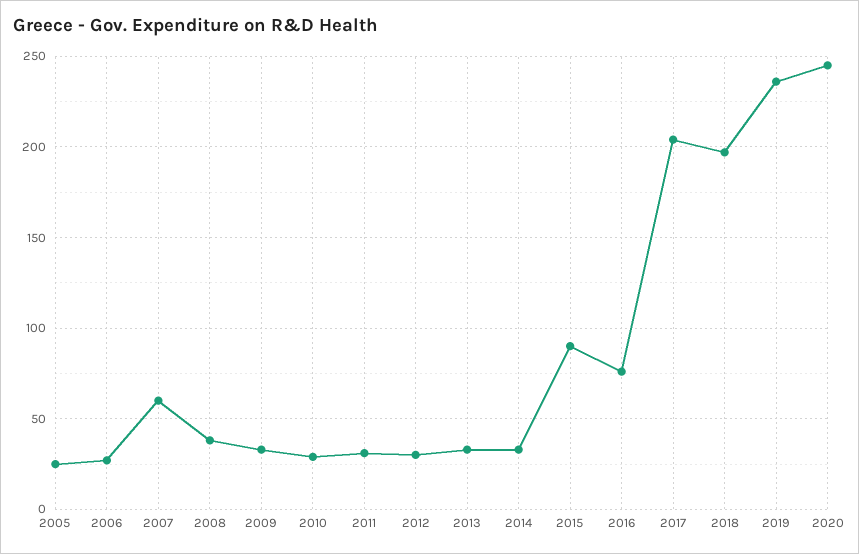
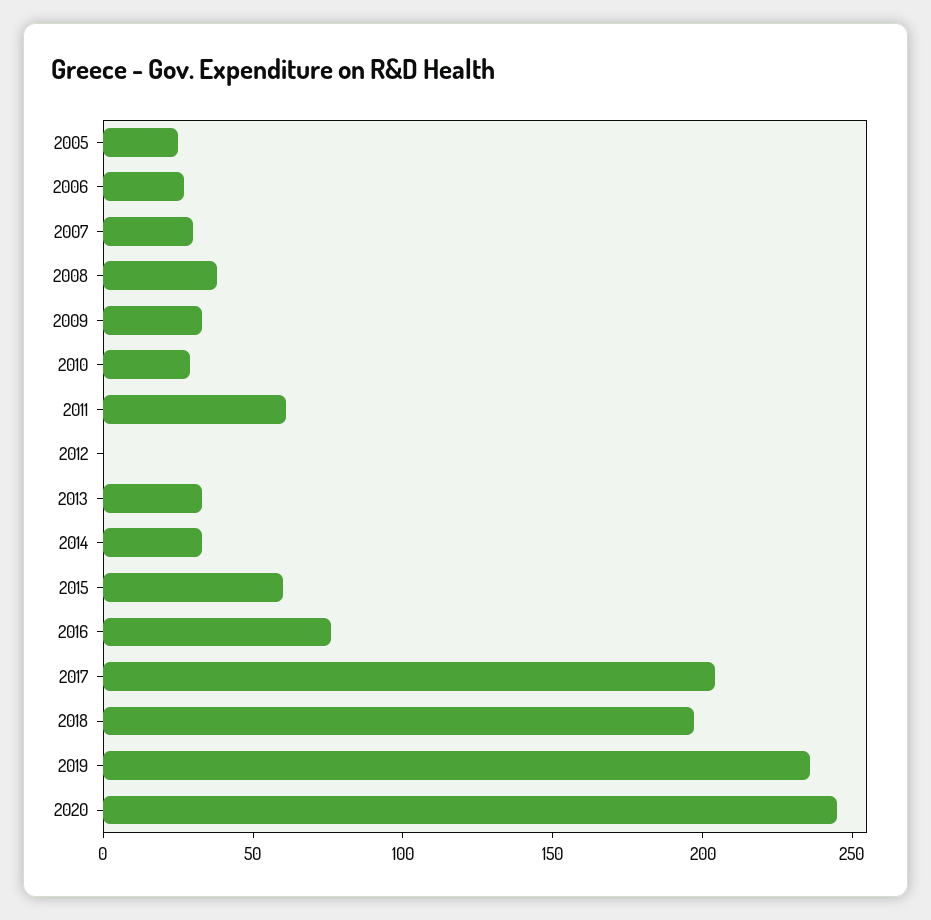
2007: 60 -> 30
2011: 30 -> 60
2012: 30 -> 0
2015: 90 -> 60

